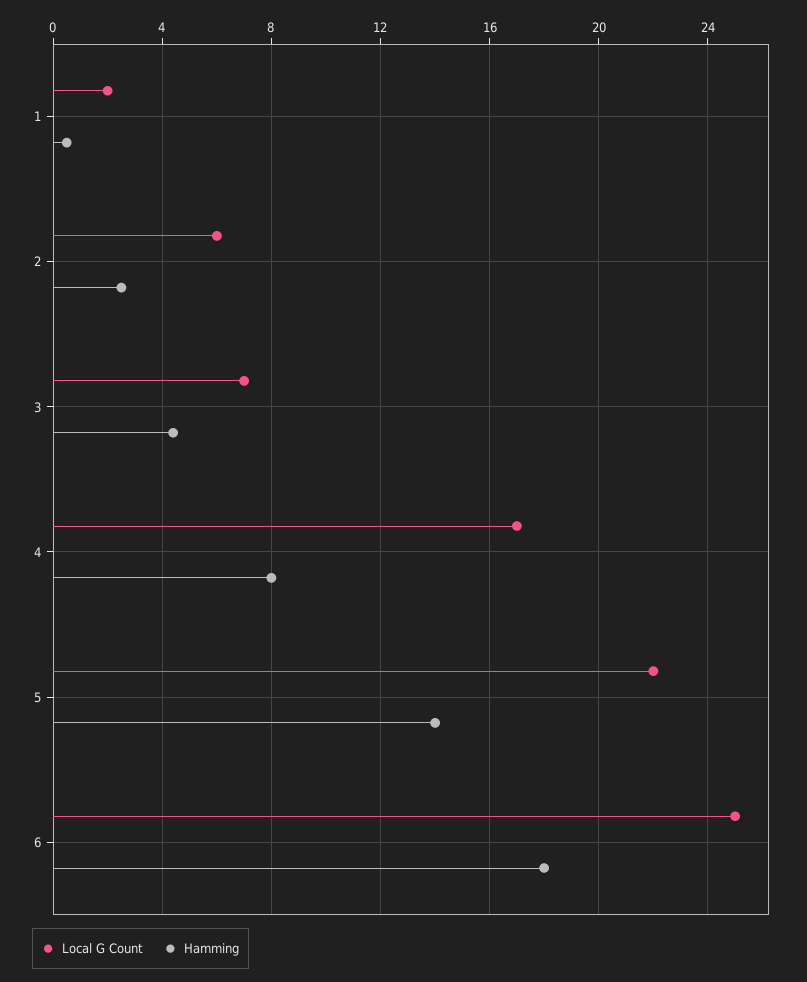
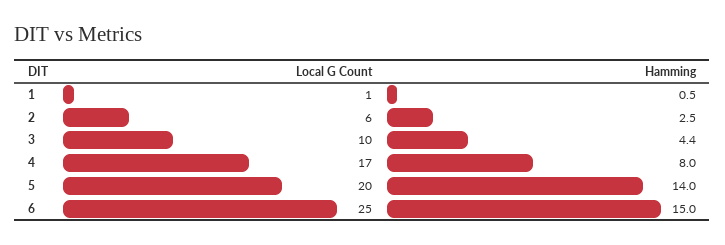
Local G Count, 1: 2 -> 1
Local G Count, 3: 7 -> 10
Local G Count, 5: 22 -> 20
Hamming, 6: 18 -> 15

